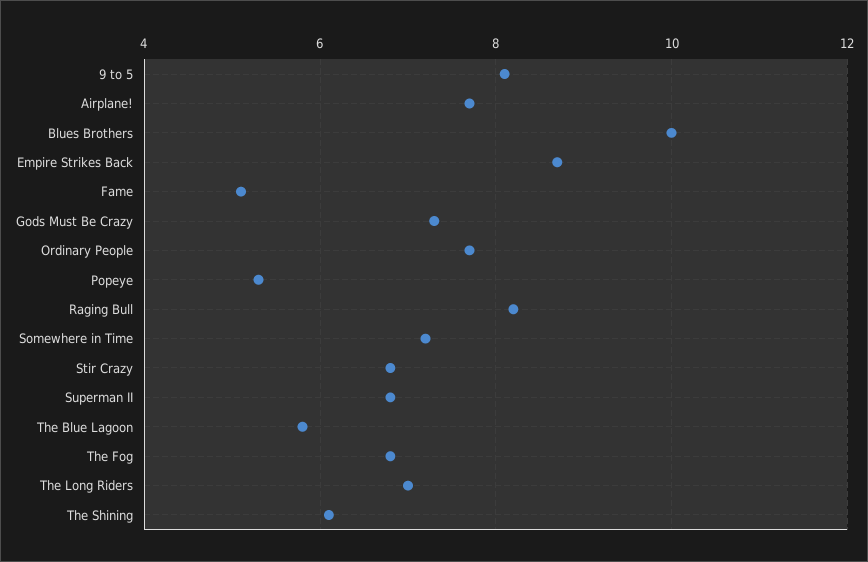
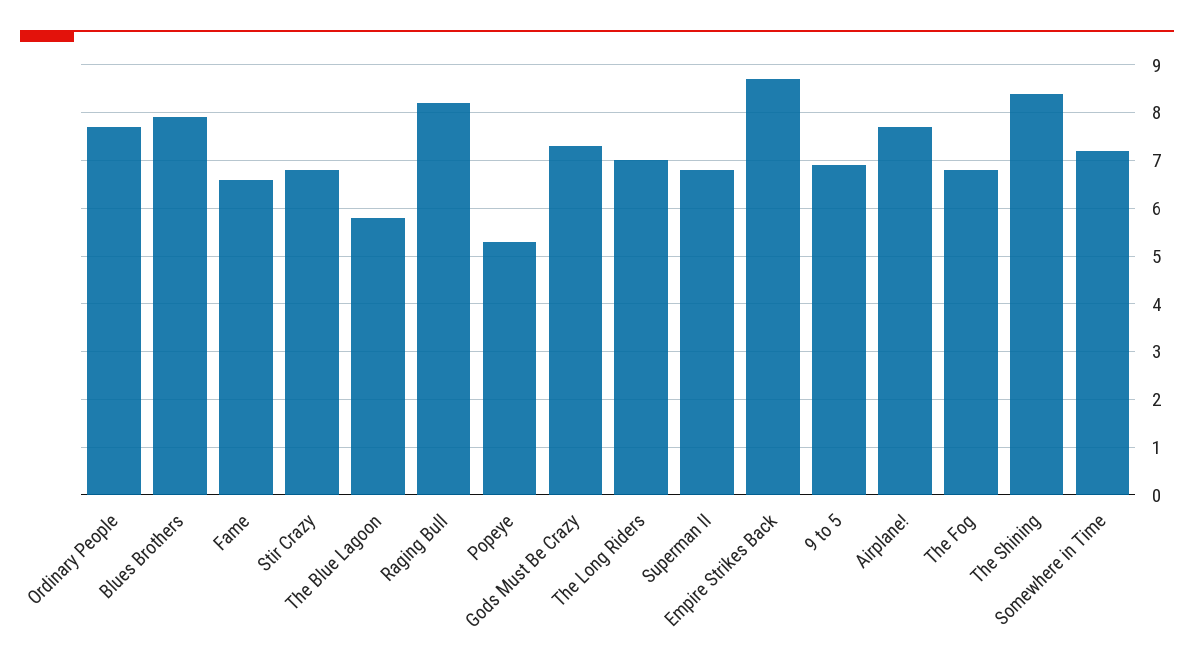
9 to 5: 8 -> 7
Blues Brothers: 10 -> 8
Fame: 5 -> 6.5
The Shining: 6 -> 8.5

